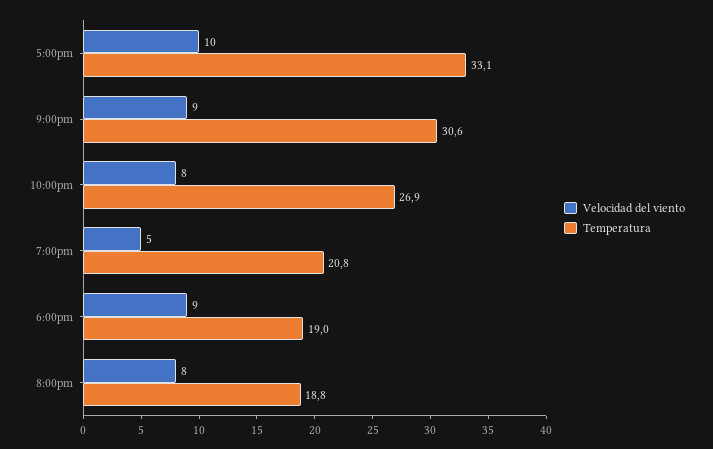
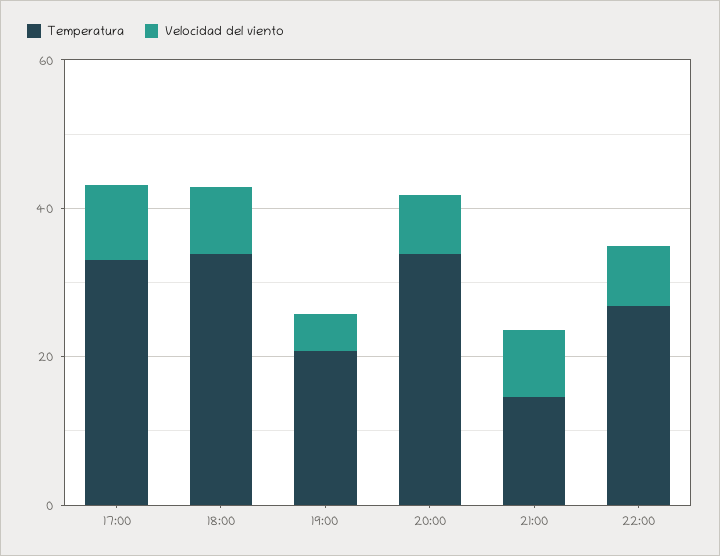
Temperatura, 9:00pm: 30.6 -> 15
Temperatura, 6:00pm: 19 -> 35
Temperatura, 8:00pm: 18.8 -> 35

